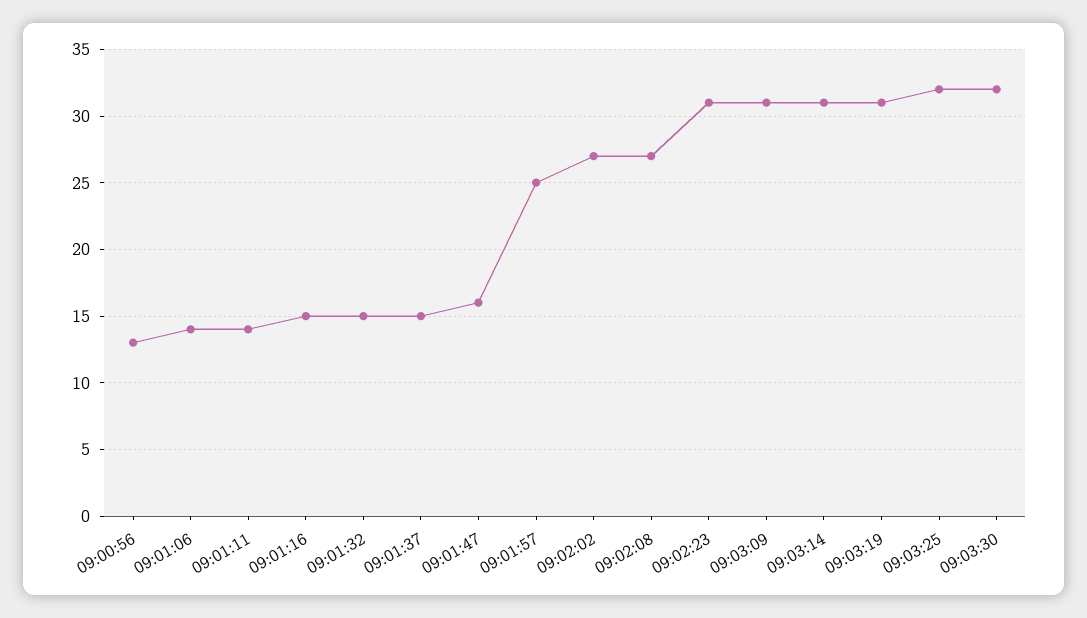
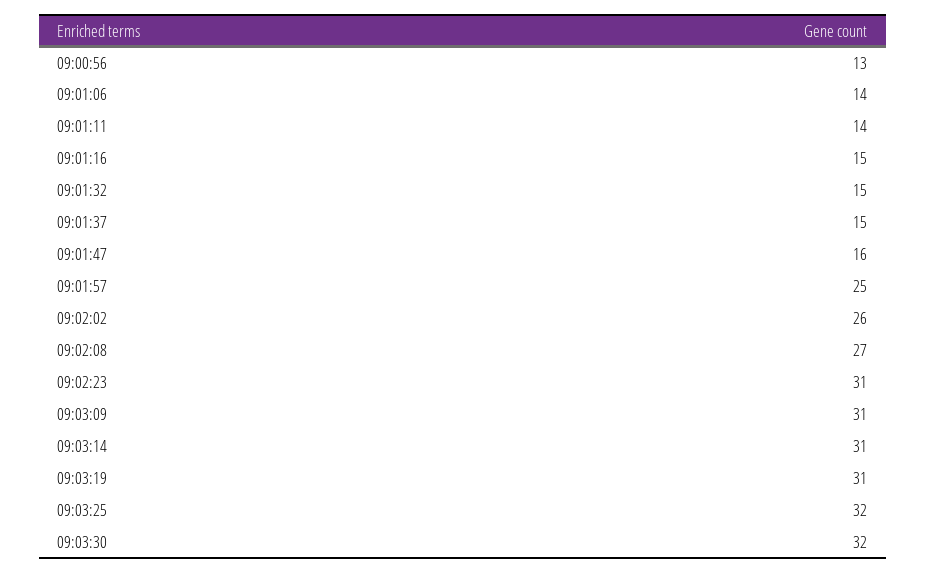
09:02:02: 27 -> 26

